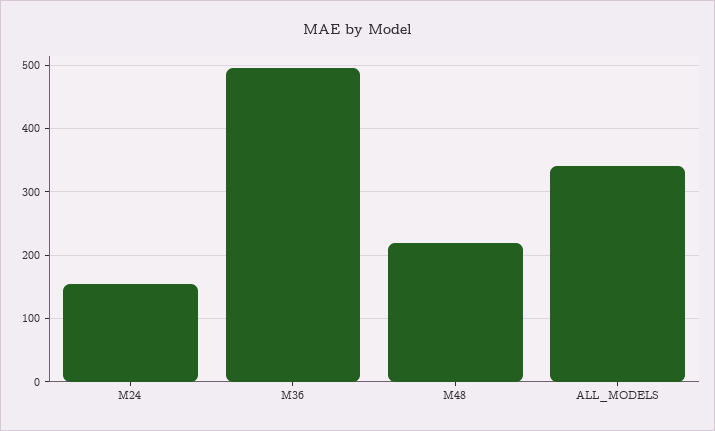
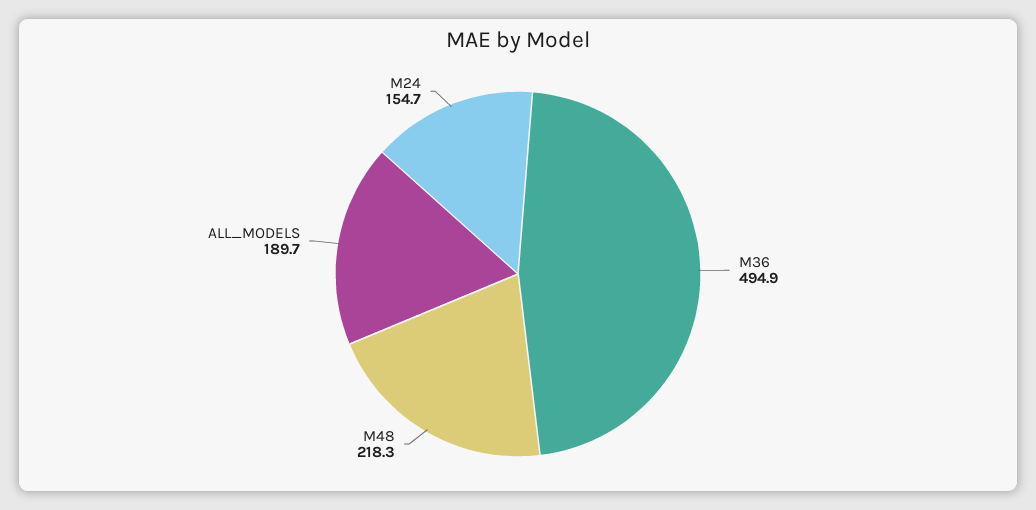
ALL_MODELS: 340 -> 189.7

